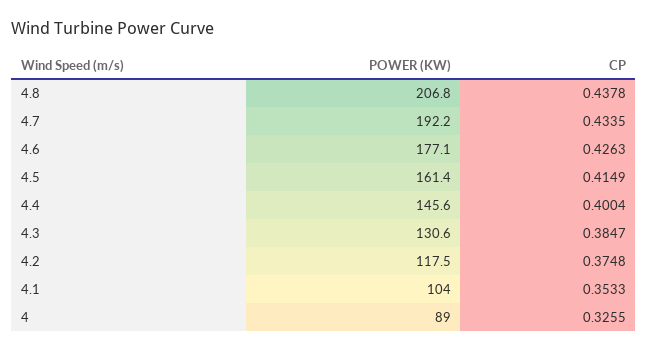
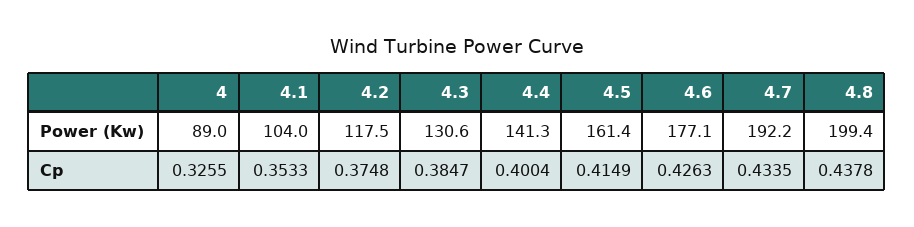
POWER (KW), 4.8: 206.8 -> 199.4
POWER (KW), 4.4: 145.6 -> 141.3

